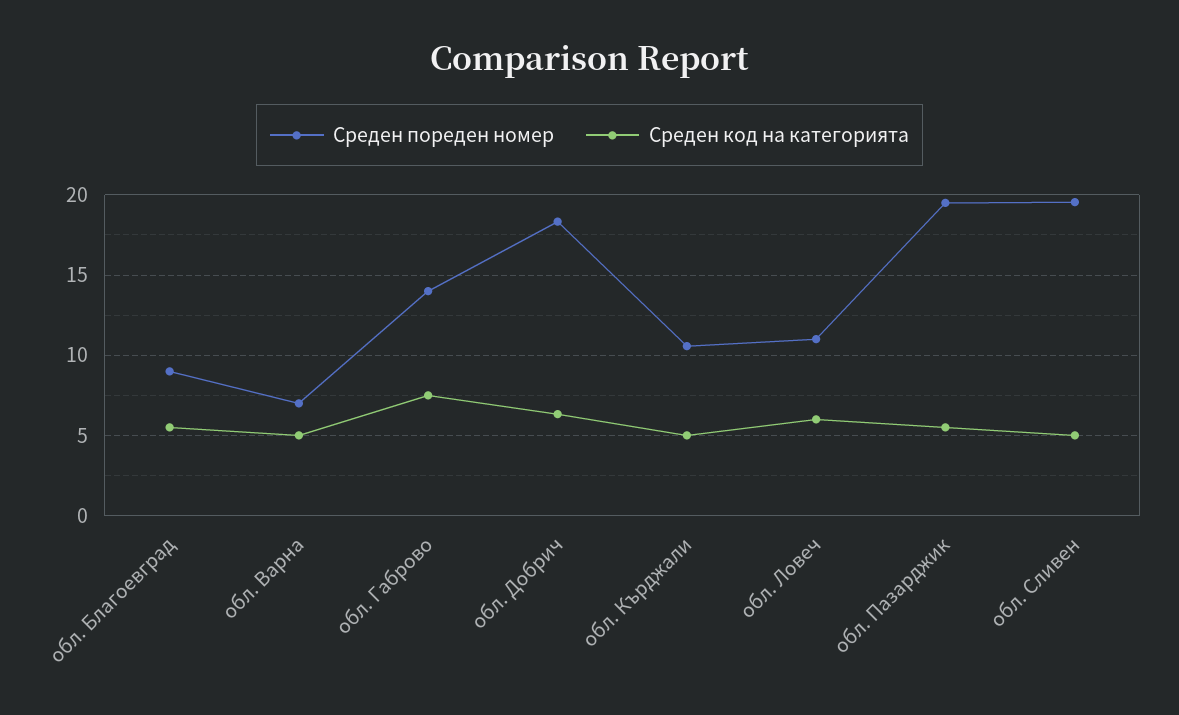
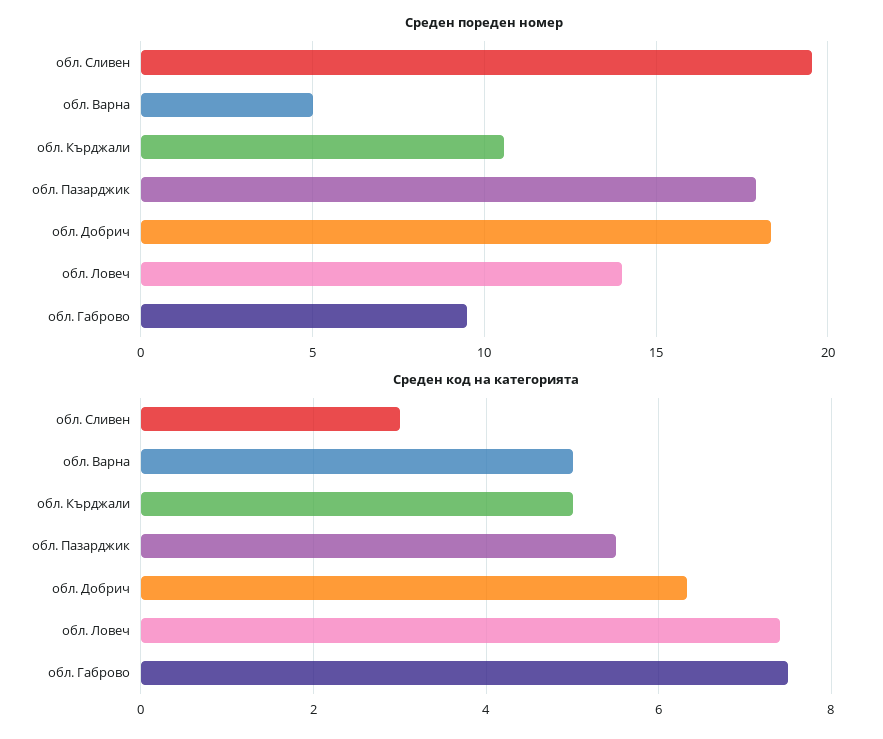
Среден пореден номер, обл. Благоевград: 9 -> none
Среден код на категорията, обл. Благоевград: 5.5 -> none
Среден пореден номер, обл. Варна: 7 -> 5
Среден пореден номер, обл. Габрово: 14 -> 9.5
Среден пореден номер, обл. Ловеч: 11 -> 14
Среден код на категорията, обл. Ловеч: 6 -> 7.4
Среден пореден номер, обл. Пазарджик: 19.5 -> 18
Среден код на категорията, обл. Сливен: 5 -> 3

